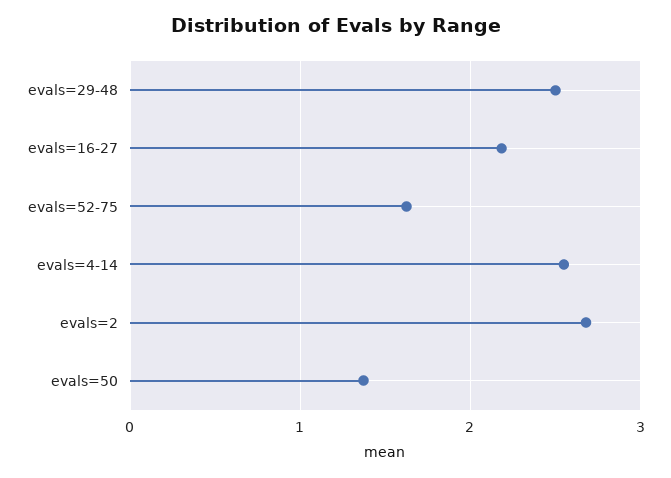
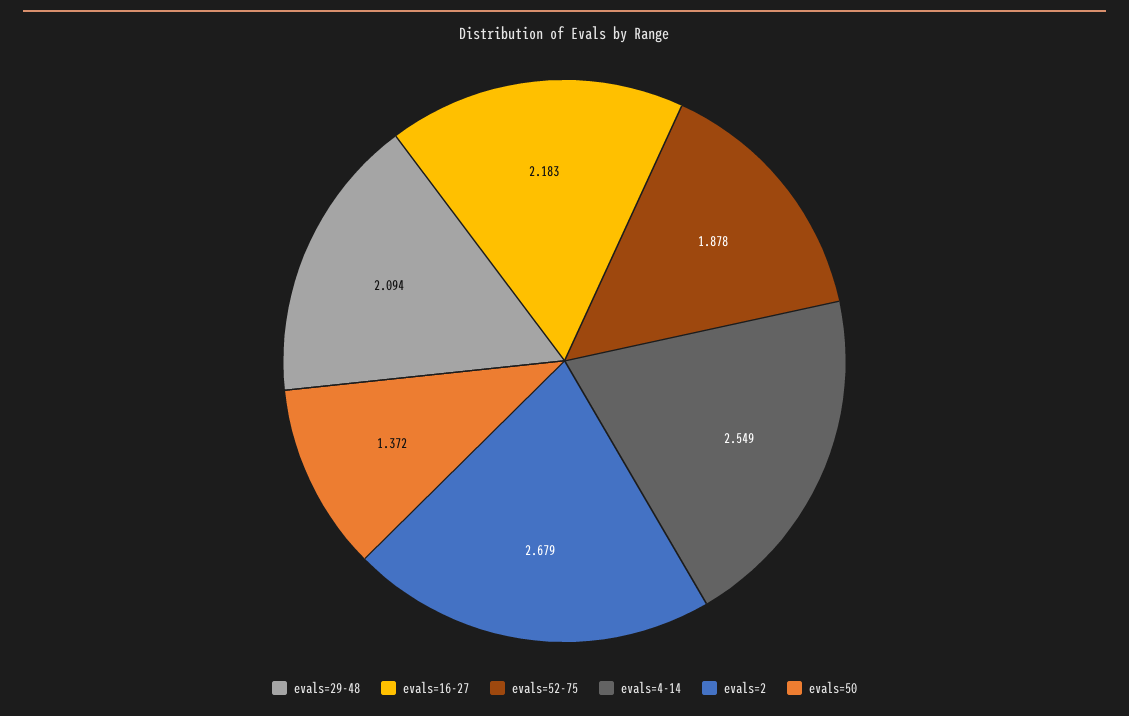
evals=29-48: 2.5 -> 2.094
evals=52-75: 1.6 -> 1.878

